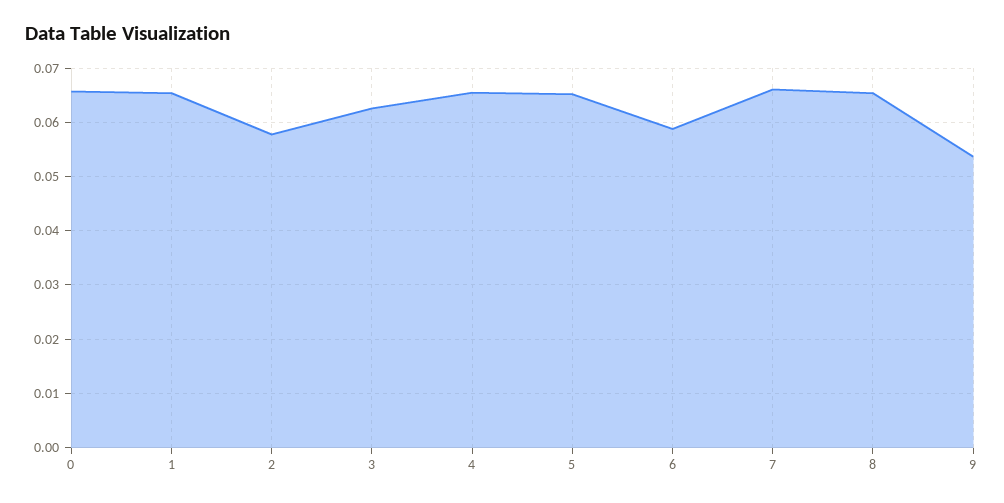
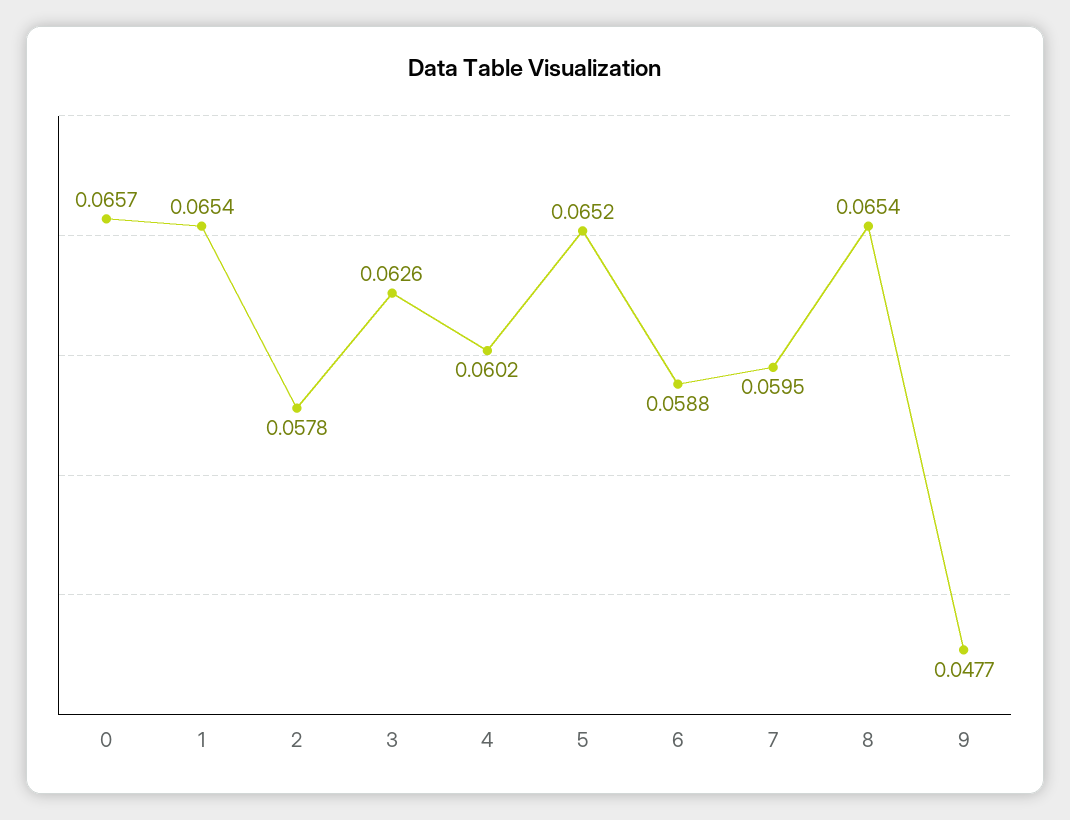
4: 0.066 -> 0.0602
7: 0.066 -> 0.0595
9: 0.054 -> 0.0477

